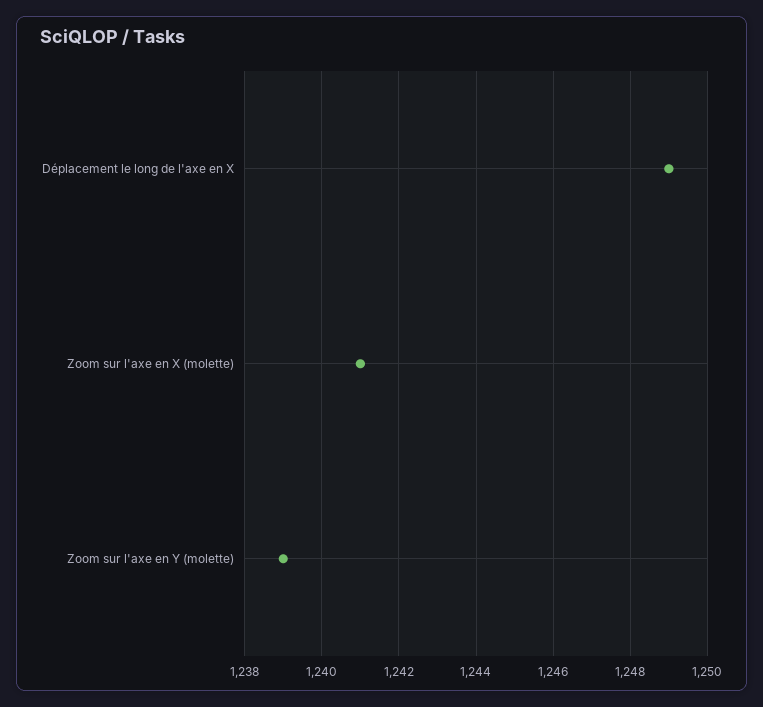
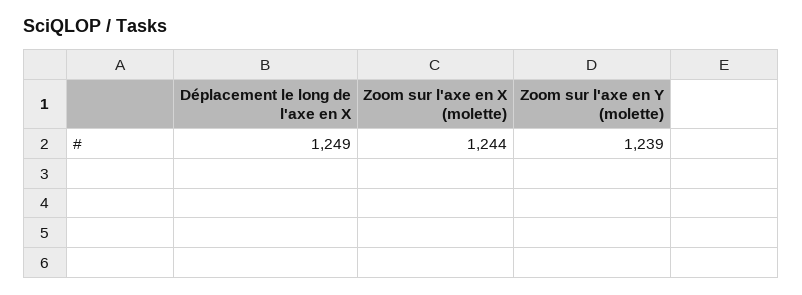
Zoom sur l'axe en X (molette): 1241 -> 1244

